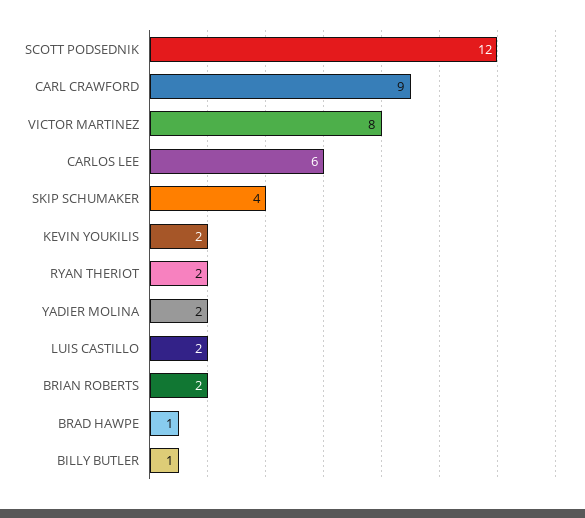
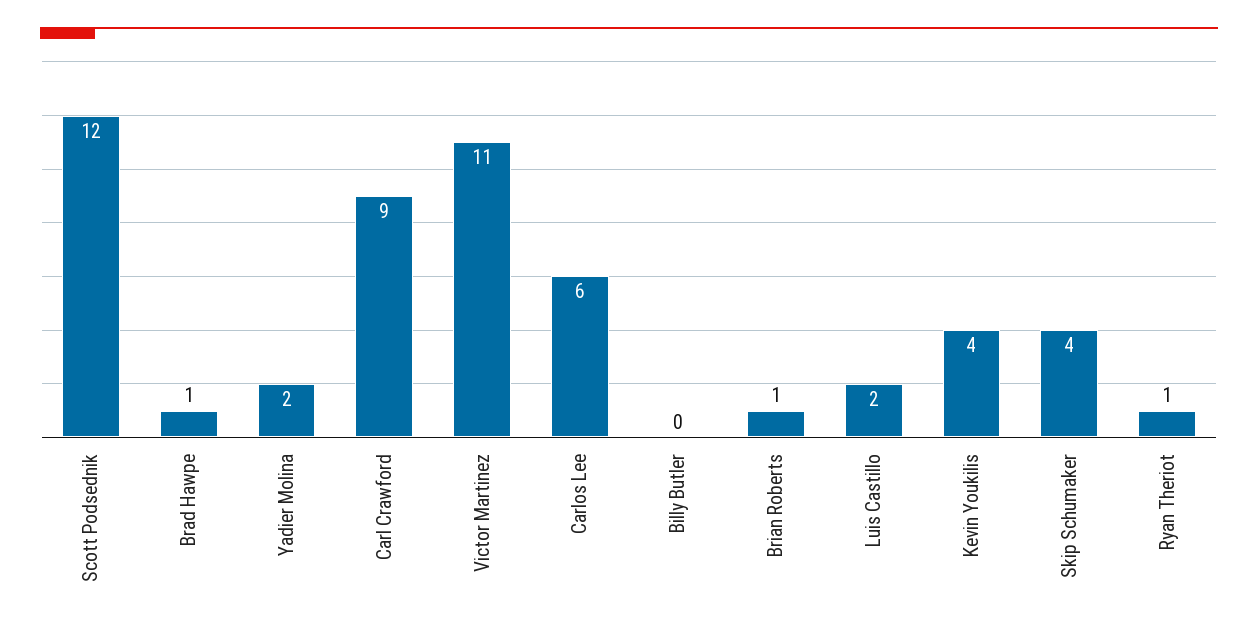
VICTOR MARTINEZ: 8 -> 11
KEVIN YOUKILIS: 2 -> 4
RYAN THERIOT: 2 -> 1
BRIAN ROBERTS: 2 -> 1
BILLY BUTLER: 1 -> 0

